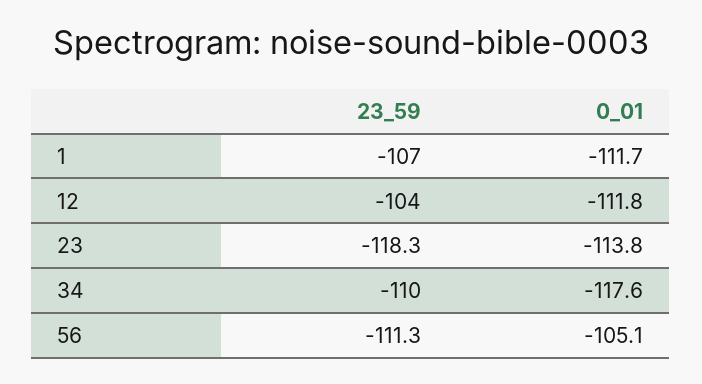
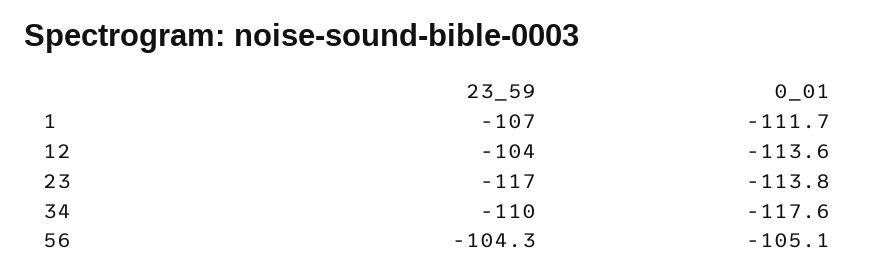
0_01, 12: -111.8 -> -113.6
23_59, 23: -118.3 -> -117
23_59, 56: -111.3 -> -104.3

